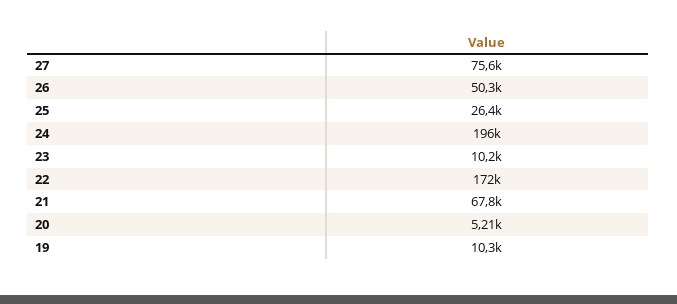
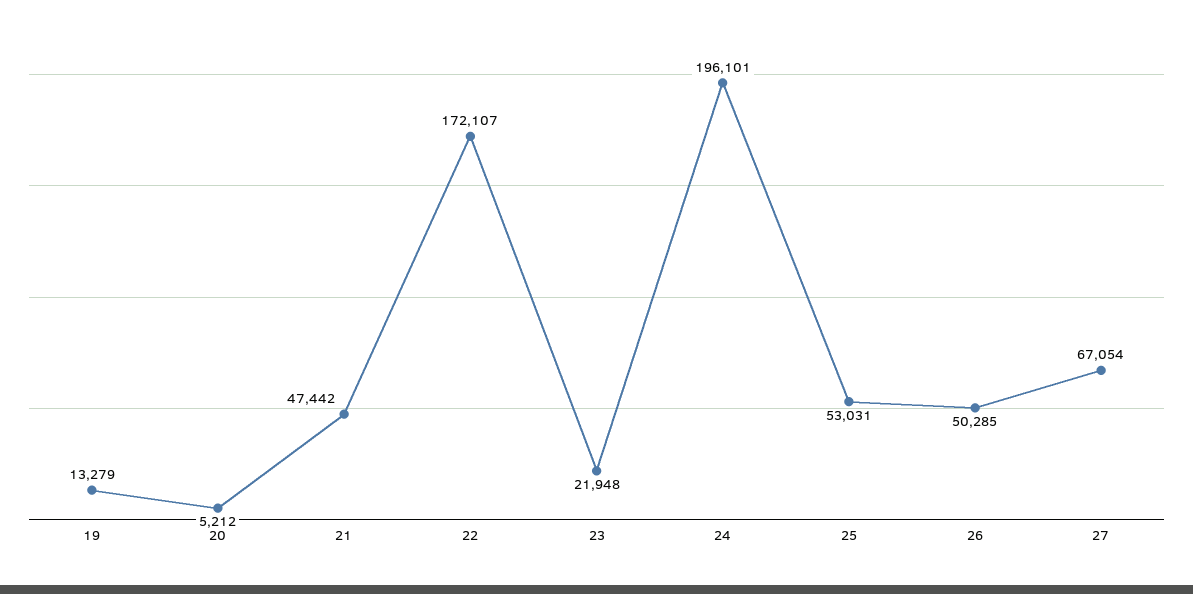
27: 75600 -> 67054
25: 26400 -> 53031
23: 10200 -> 21948
21: 67800 -> 47442
19: 10300 -> 13279

